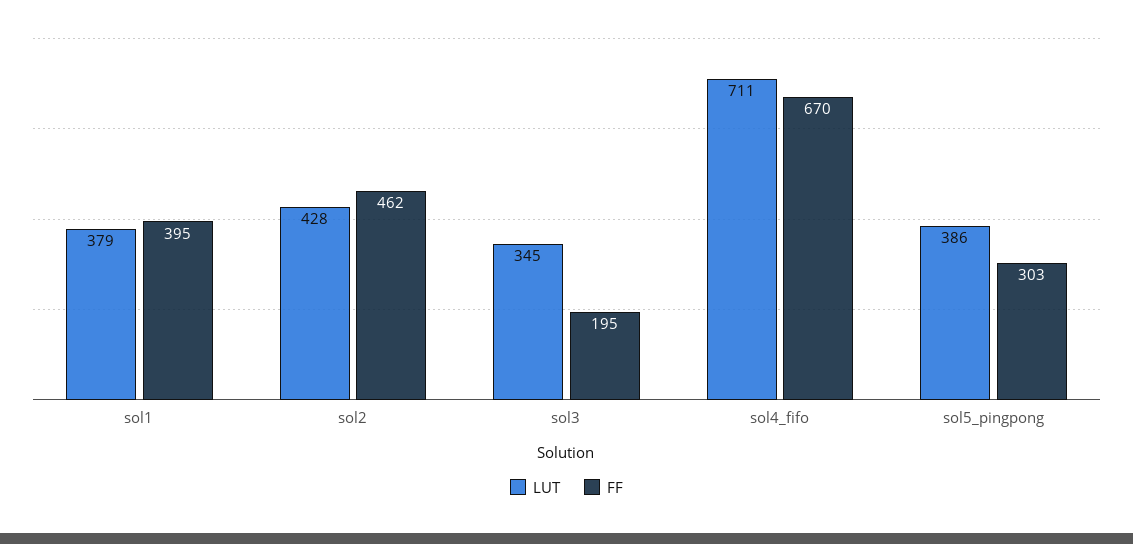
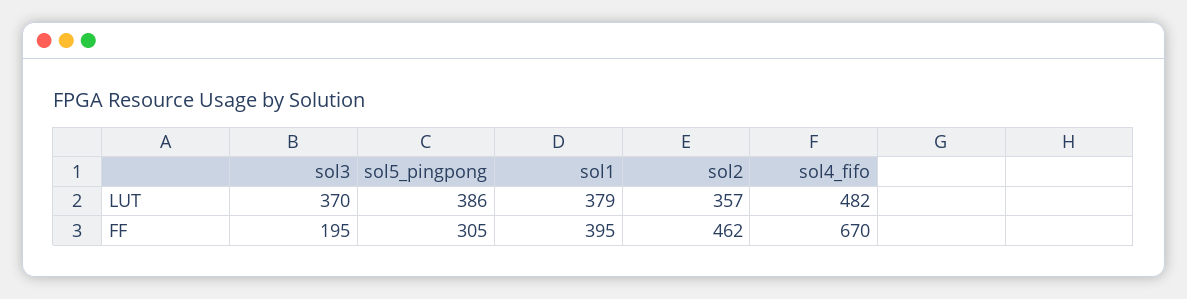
LUT, sol2: 428 -> 357
LUT, sol3: 345 -> 370
LUT, sol4_fifo: 711 -> 482
FF, sol5_pingpong: 303 -> 305

